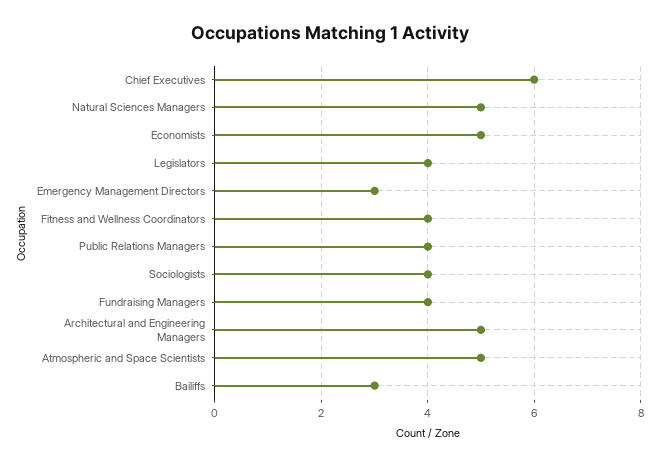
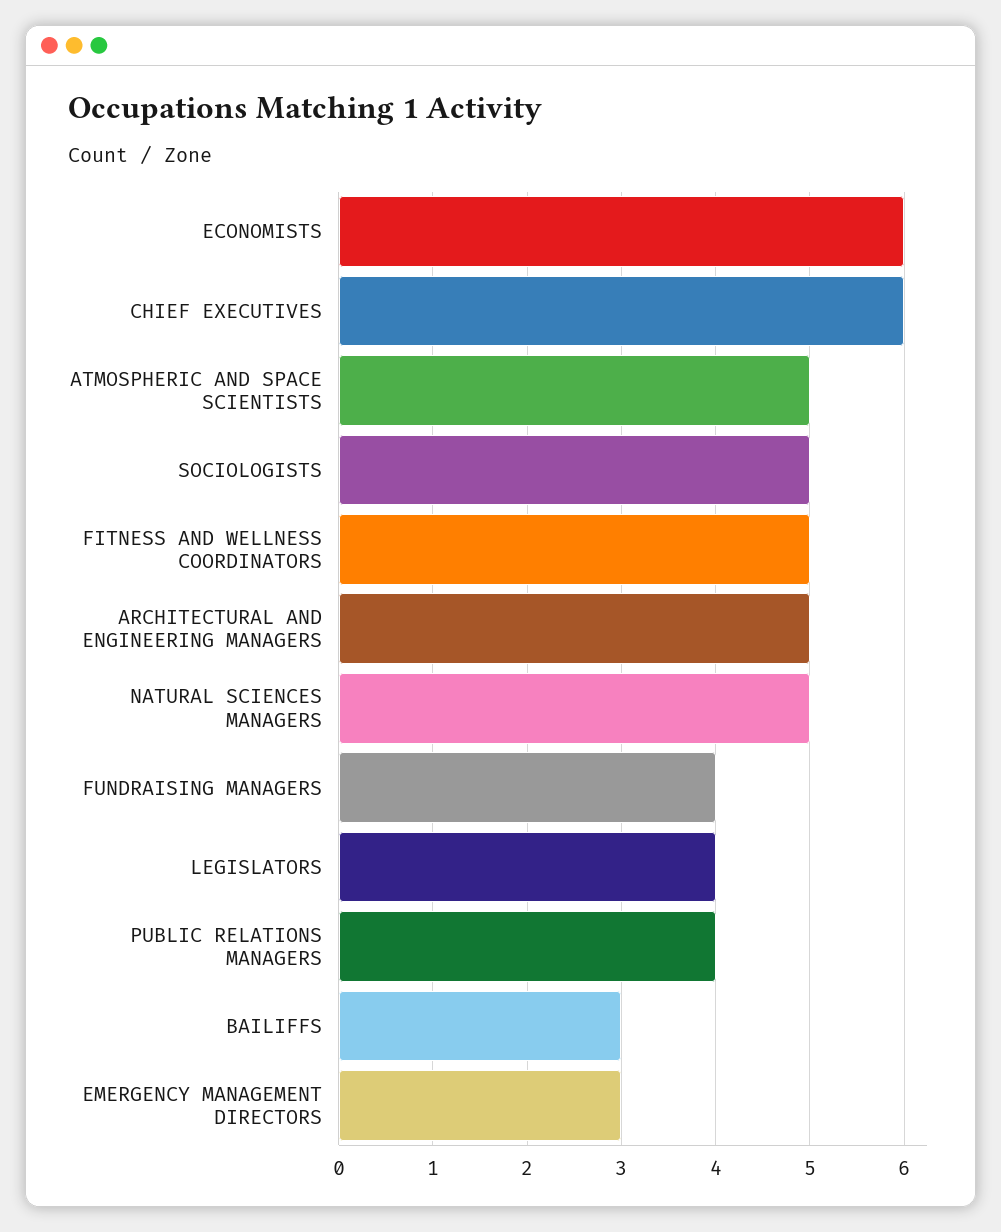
Economists: 5 -> 6
Fitness and Wellness Coordinators: 4 -> 5
Sociologists: 4 -> 5

